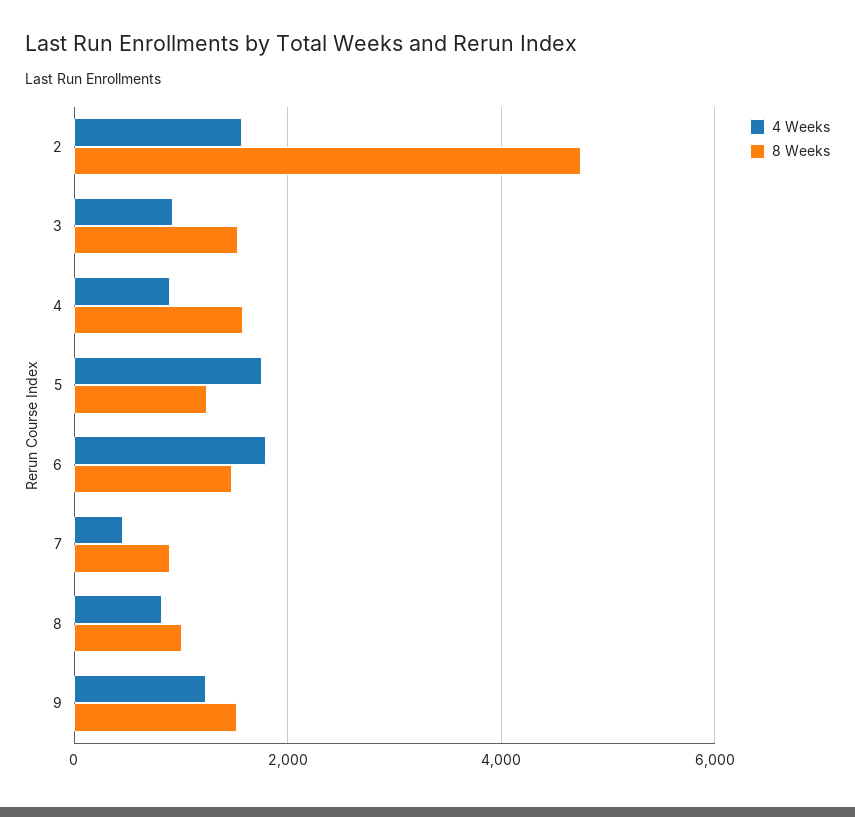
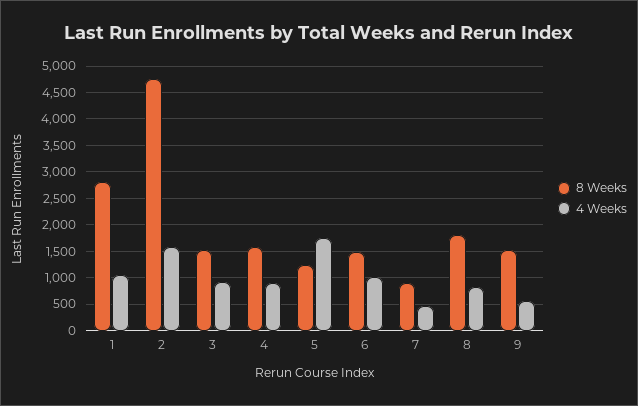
4 Weeks, 6: 1800 -> 1000
8 Weeks, 8: 1000 -> 1750
4 Weeks, 9: 1200 -> 500
8 Weeks, 1: none -> 2750
4 Weeks, 1: none -> 1000

